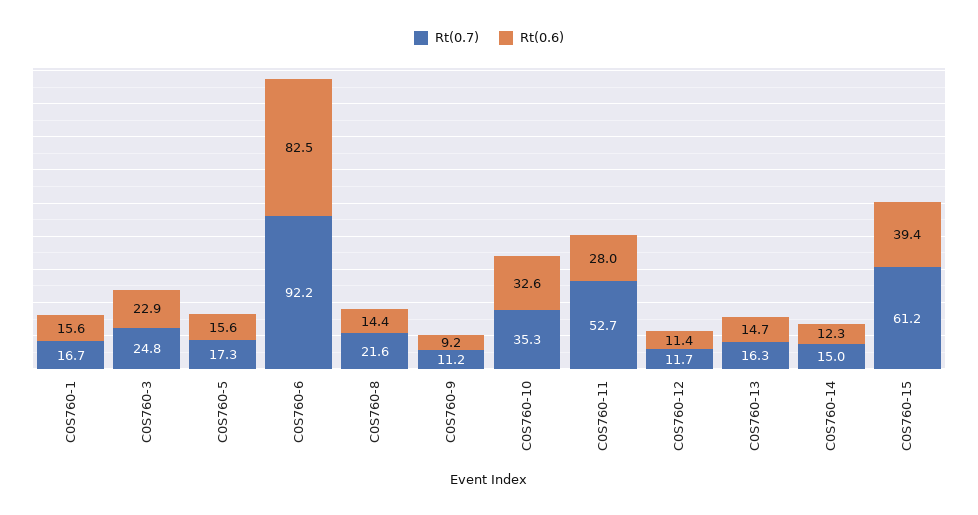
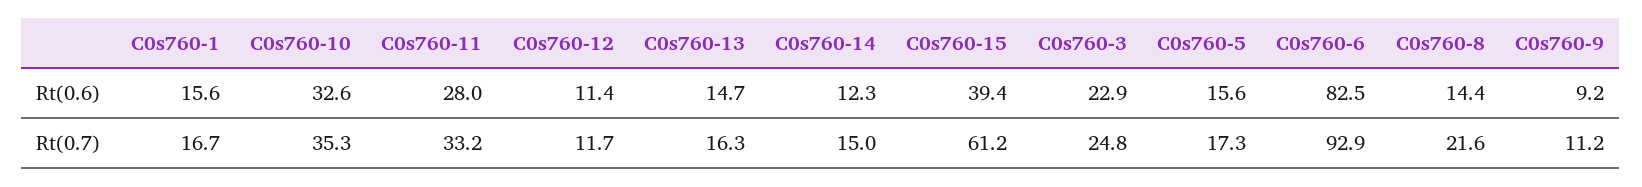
Rt(0.7), C0S760-6: 92.2 -> 92.9
Rt(0.7), C0S760-11: 52.7 -> 33.2

